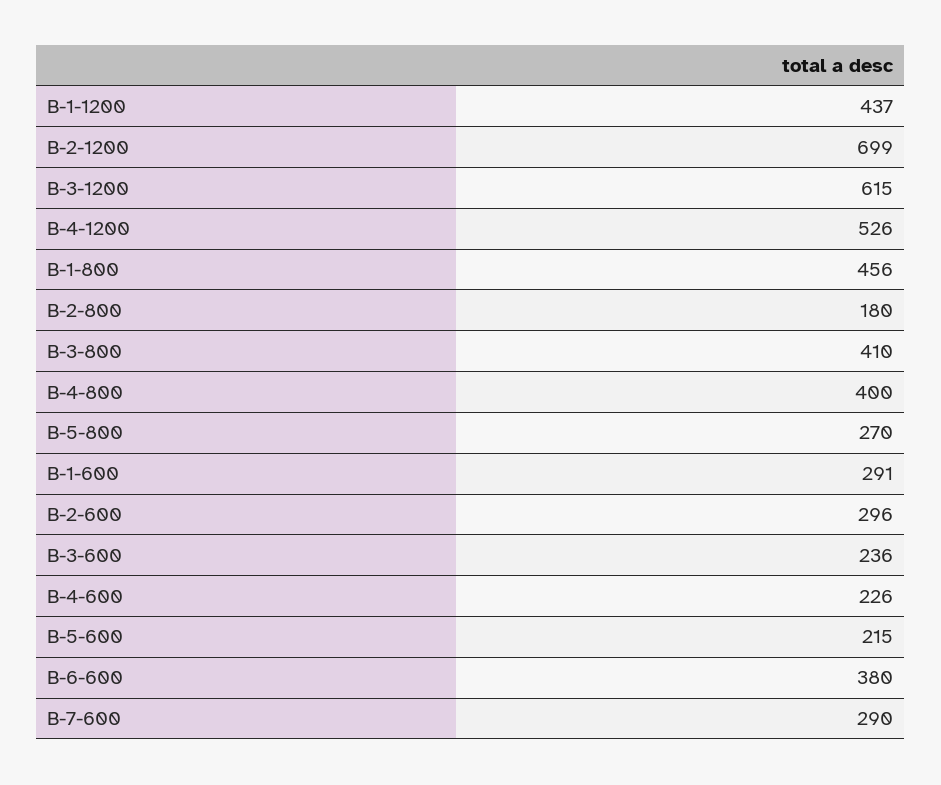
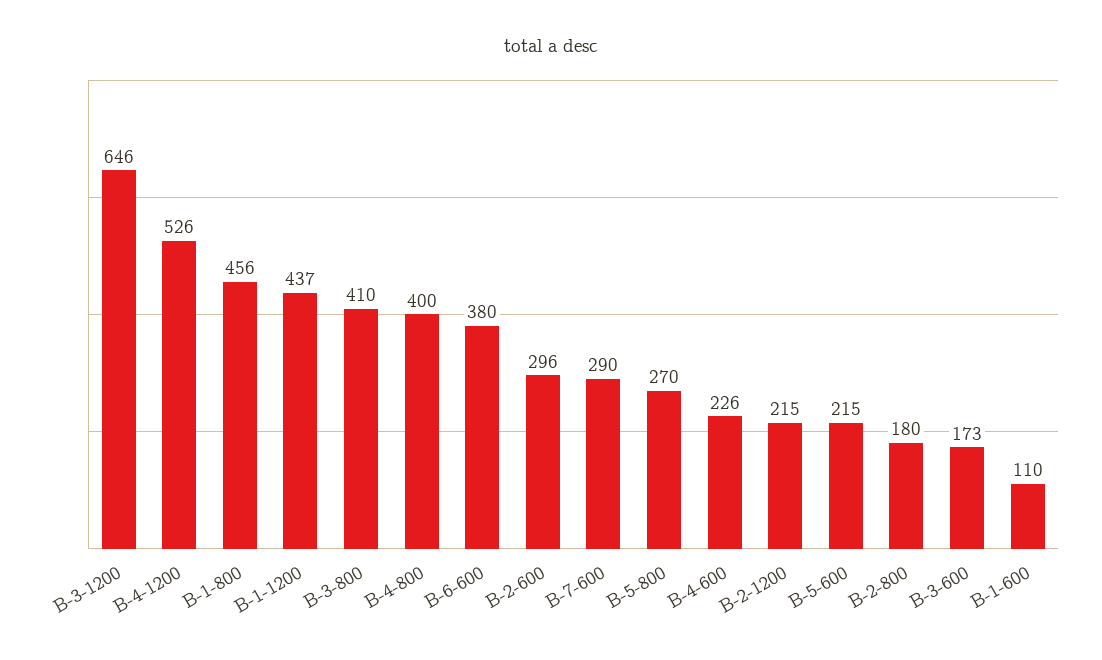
B-2-1200: 699 -> 215
B-3-1200: 615 -> 646
B-1-600: 291 -> 110
B-3-600: 236 -> 173

